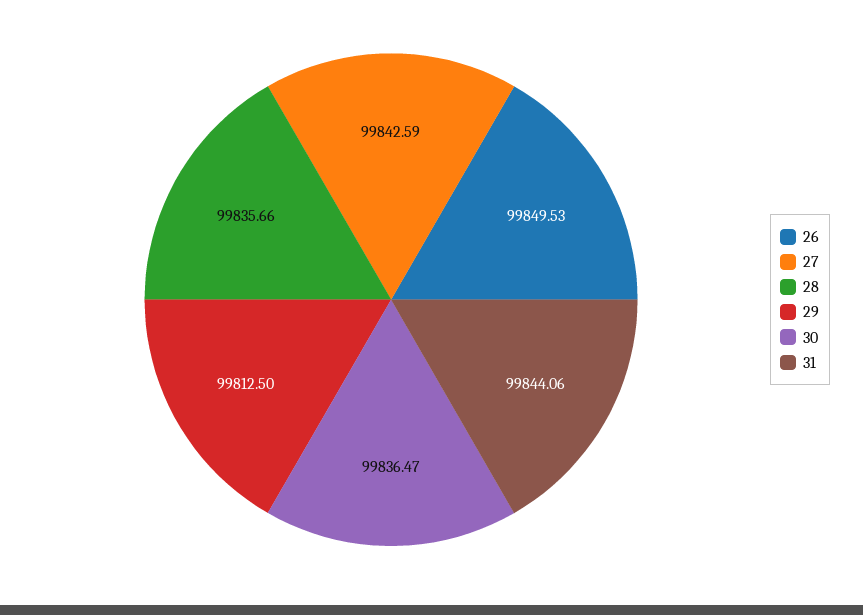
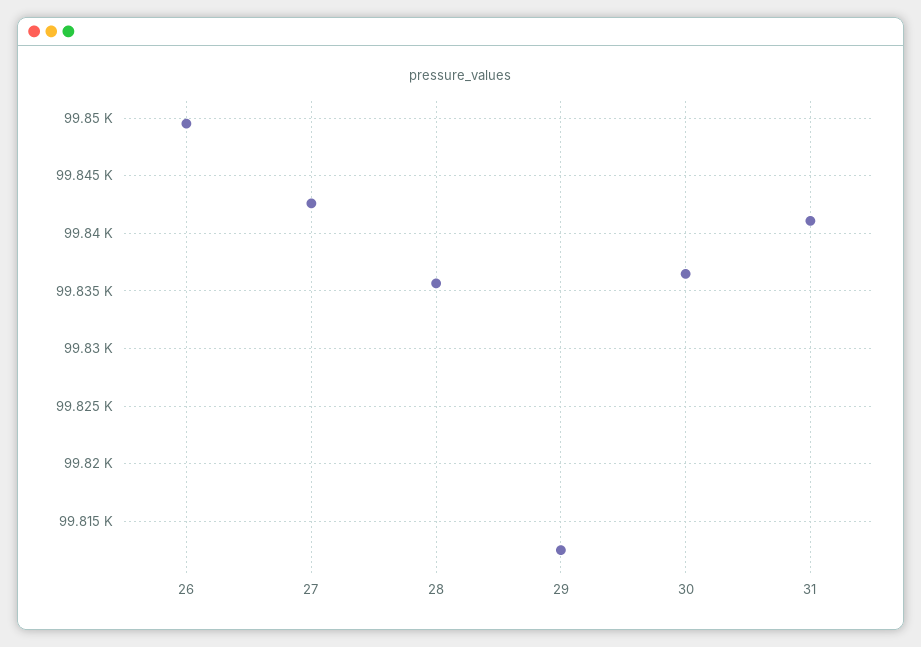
31: 99844.06 -> 99841

